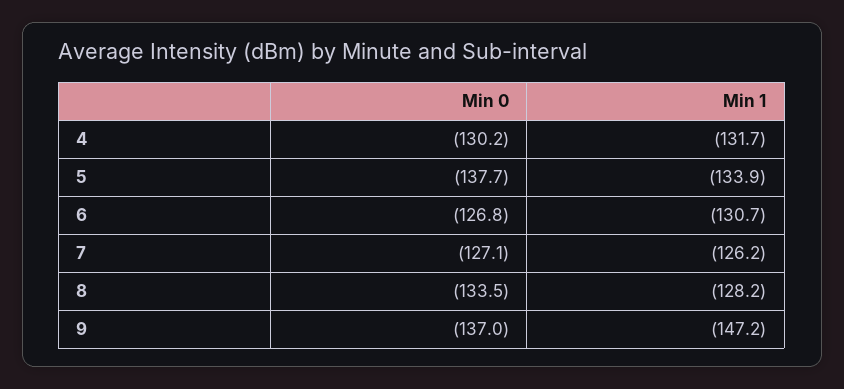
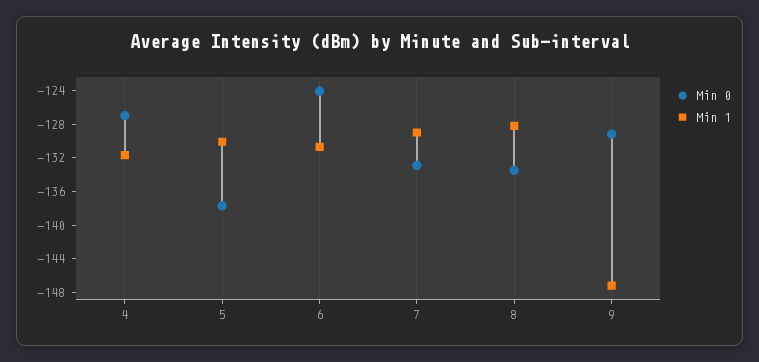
Min 0, 4: -130.2 -> -127
Min 1, 5: -133.9 -> -130
Min 0, 6: -126.8 -> -124
Min 0, 7: -127.1 -> -133
Min 1, 7: -126.2 -> -129
Min 0, 9: -137 -> -129

